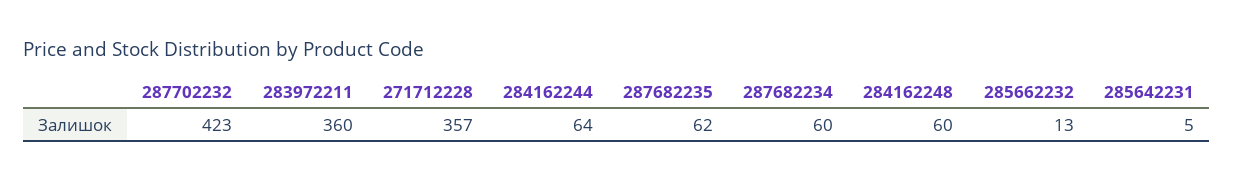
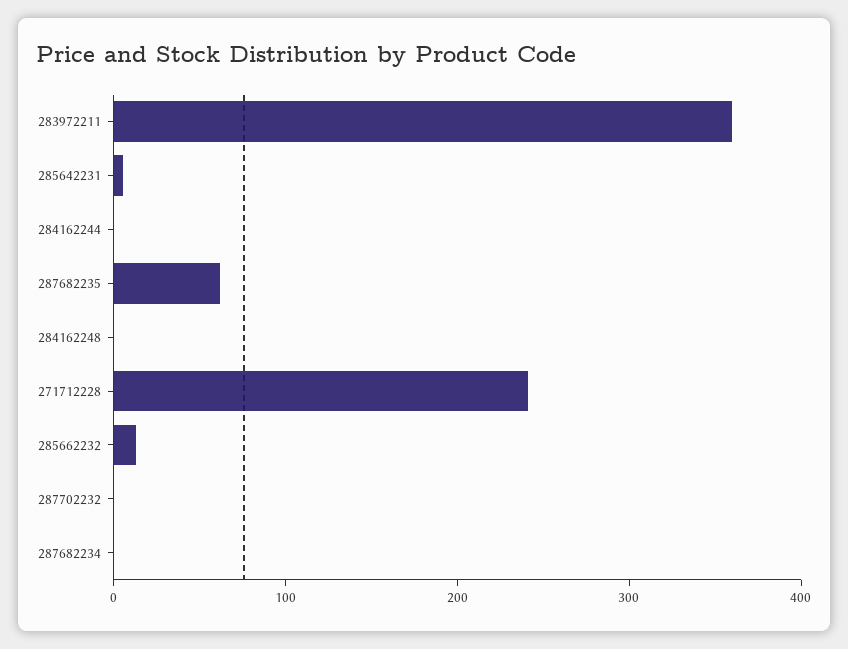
287702232: 423 -> 0
271712228: 357 -> 240
284162244: 64 -> 0
287682234: 60 -> 0
284162248: 60 -> 0

